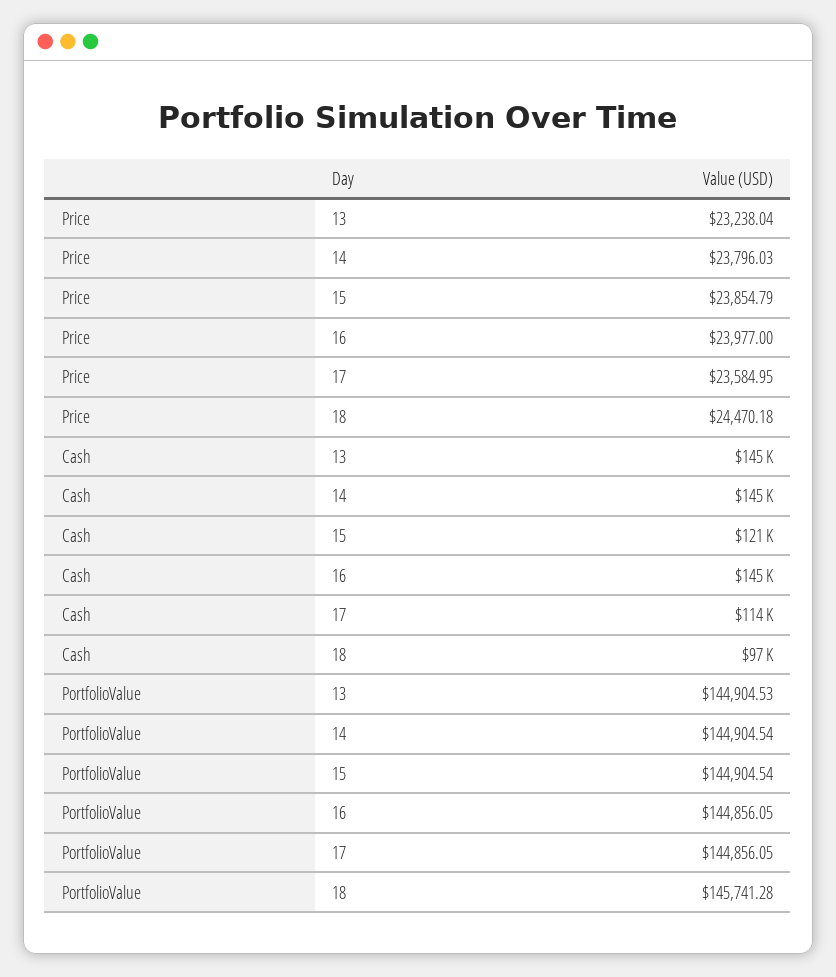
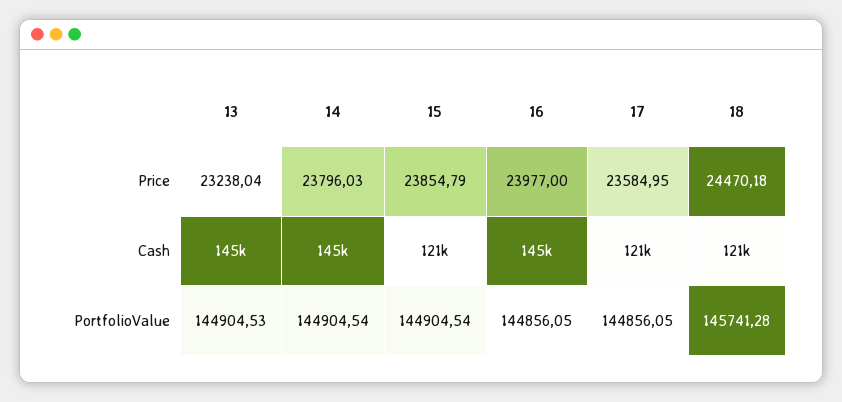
Cash, 17: 114000 -> 121000
Cash, 18: 97000 -> 121000

